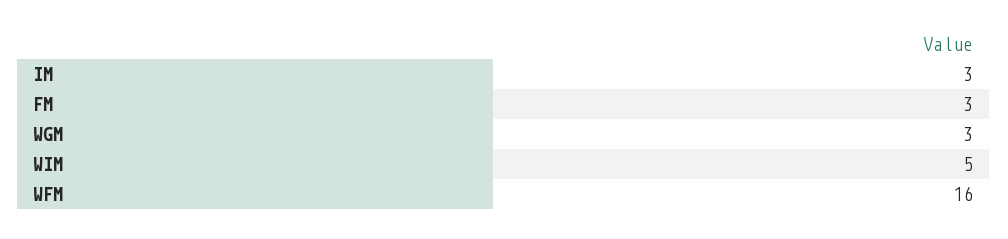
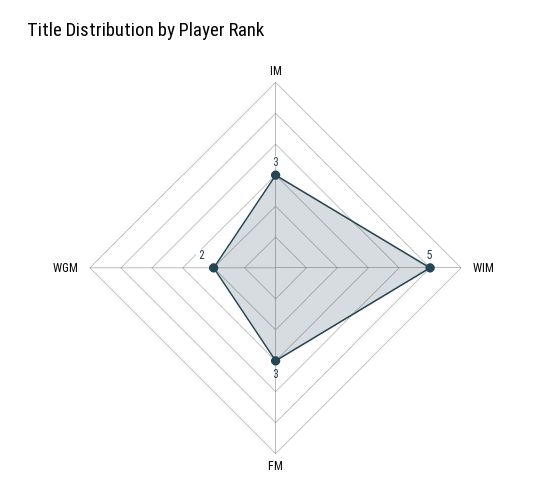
WGM: 3 -> 2
WFM: 16 -> none

